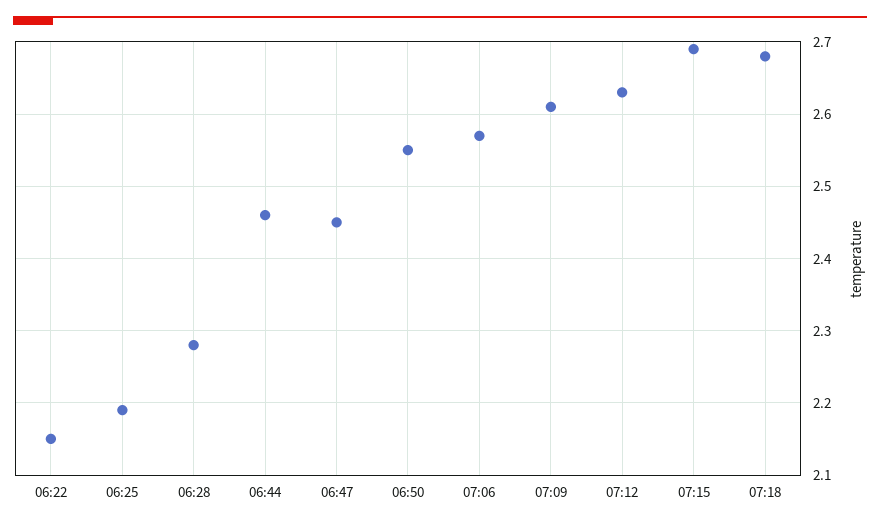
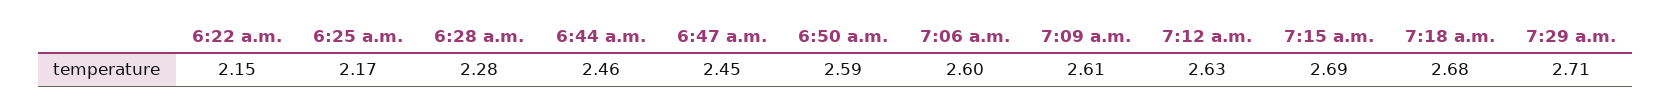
06:25: 2.19 -> 2.17
06:50: 2.55 -> 2.59
07:06: 2.57 -> 2.6
7:29 a.m.: none -> 2.71

